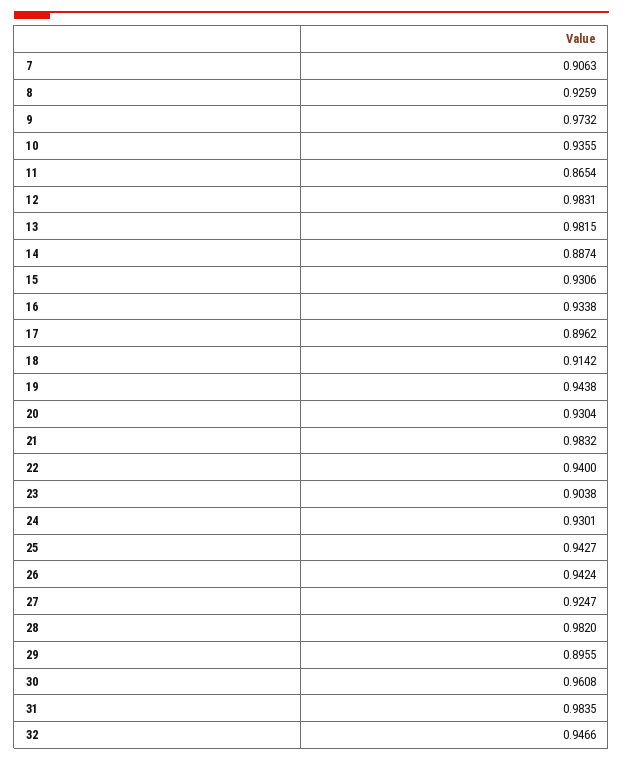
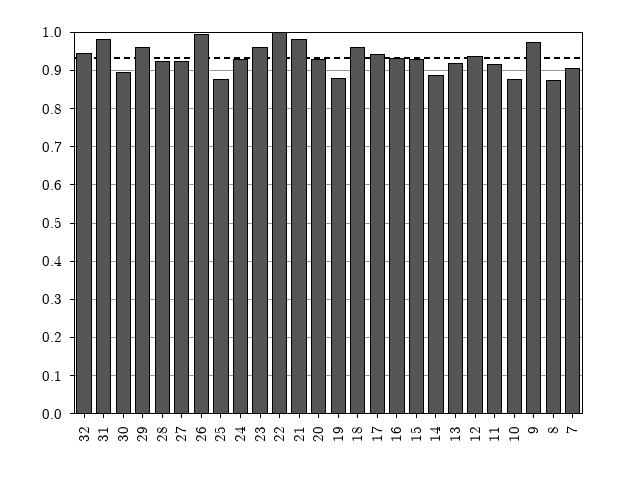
8: 0.9259 -> 0.88
10: 0.9355 -> 0.88
11: 0.8654 -> 0.92
12: 0.9831 -> 0.94
13: 0.9815 -> 0.92
17: 0.8962 -> 0.94
18: 0.9142 -> 0.96
19: 0.9438 -> 0.88
22: 0.94 -> 1
23: 0.9038 -> 0.96
25: 0.9427 -> 0.88
26: 0.9424 -> 1
28: 0.982 -> 0.92
29: 0.8955 -> 0.96
30: 0.9608 -> 0.9

